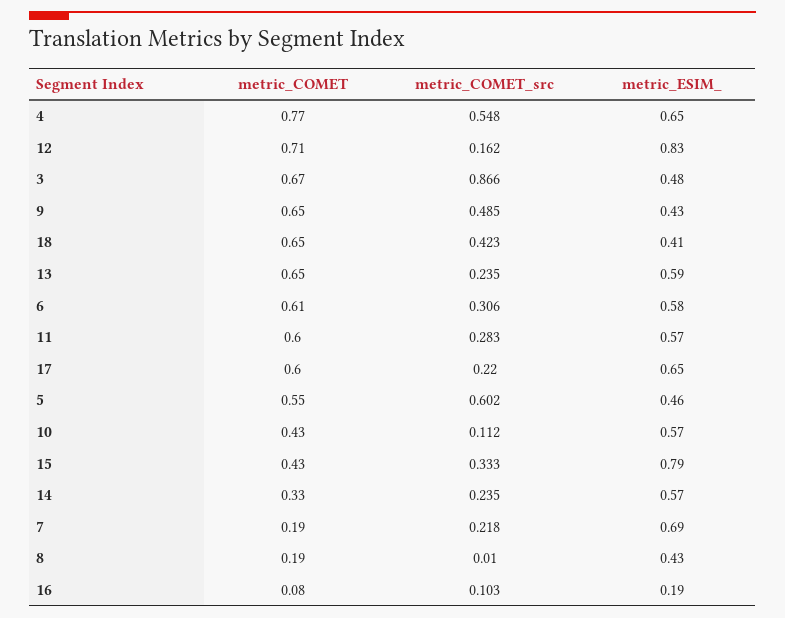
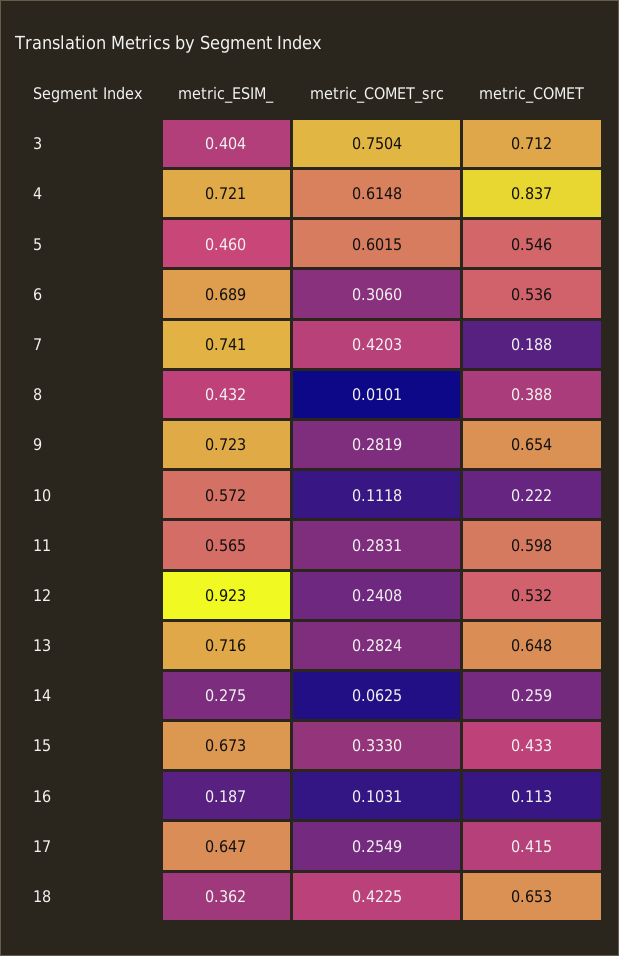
metric_COMET, 4: 0.77 -> 0.837
metric_COMET_src, 4: 0.548 -> 0.6148
metric_ESIM_, 4: 0.65 -> 0.721
metric_COMET, 12: 0.71 -> 0.532
metric_COMET_src, 12: 0.162 -> 0.2408
metric_ESIM_, 12: 0.83 -> 0.923
metric_COMET, 3: 0.67 -> 0.712
metric_COMET_src, 3: 0.866 -> 0.7504
metric_ESIM_, 3: 0.48 -> 0.404
metric_COMET_src, 9: 0.485 -> 0.2819
metric_ESIM_, 9: 0.43 -> 0.723
metric_ESIM_, 18: 0.41 -> 0.362
metric_COMET_src, 13: 0.235 -> 0.2824
metric_ESIM_, 13: 0.59 -> 0.716
metric_COMET, 6: 0.61 -> 0.536
metric_ESIM_, 6: 0.58 -> 0.689
metric_COMET, 17: 0.6 -> 0.415
metric_COMET_src, 17: 0.22 -> 0.2549
metric_COMET, 10: 0.43 -> 0.222
metric_ESIM_, 15: 0.79 -> 0.673
metric_COMET, 14: 0.33 -> 0.259
metric_COMET_src, 14: 0.235 -> 0.0625
metric_ESIM_, 14: 0.57 -> 0.275
metric_COMET_src, 7: 0.218 -> 0.4203
metric_ESIM_, 7: 0.69 -> 0.741
metric_COMET, 8: 0.19 -> 0.388
metric_COMET, 16: 0.08 -> 0.113

